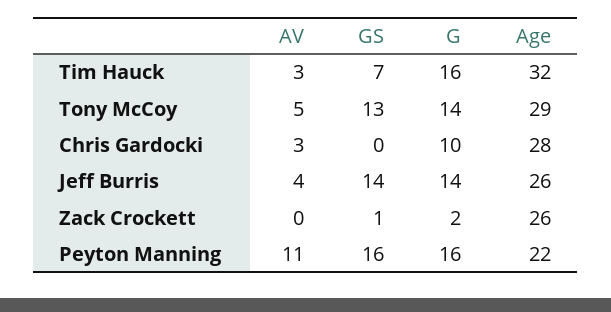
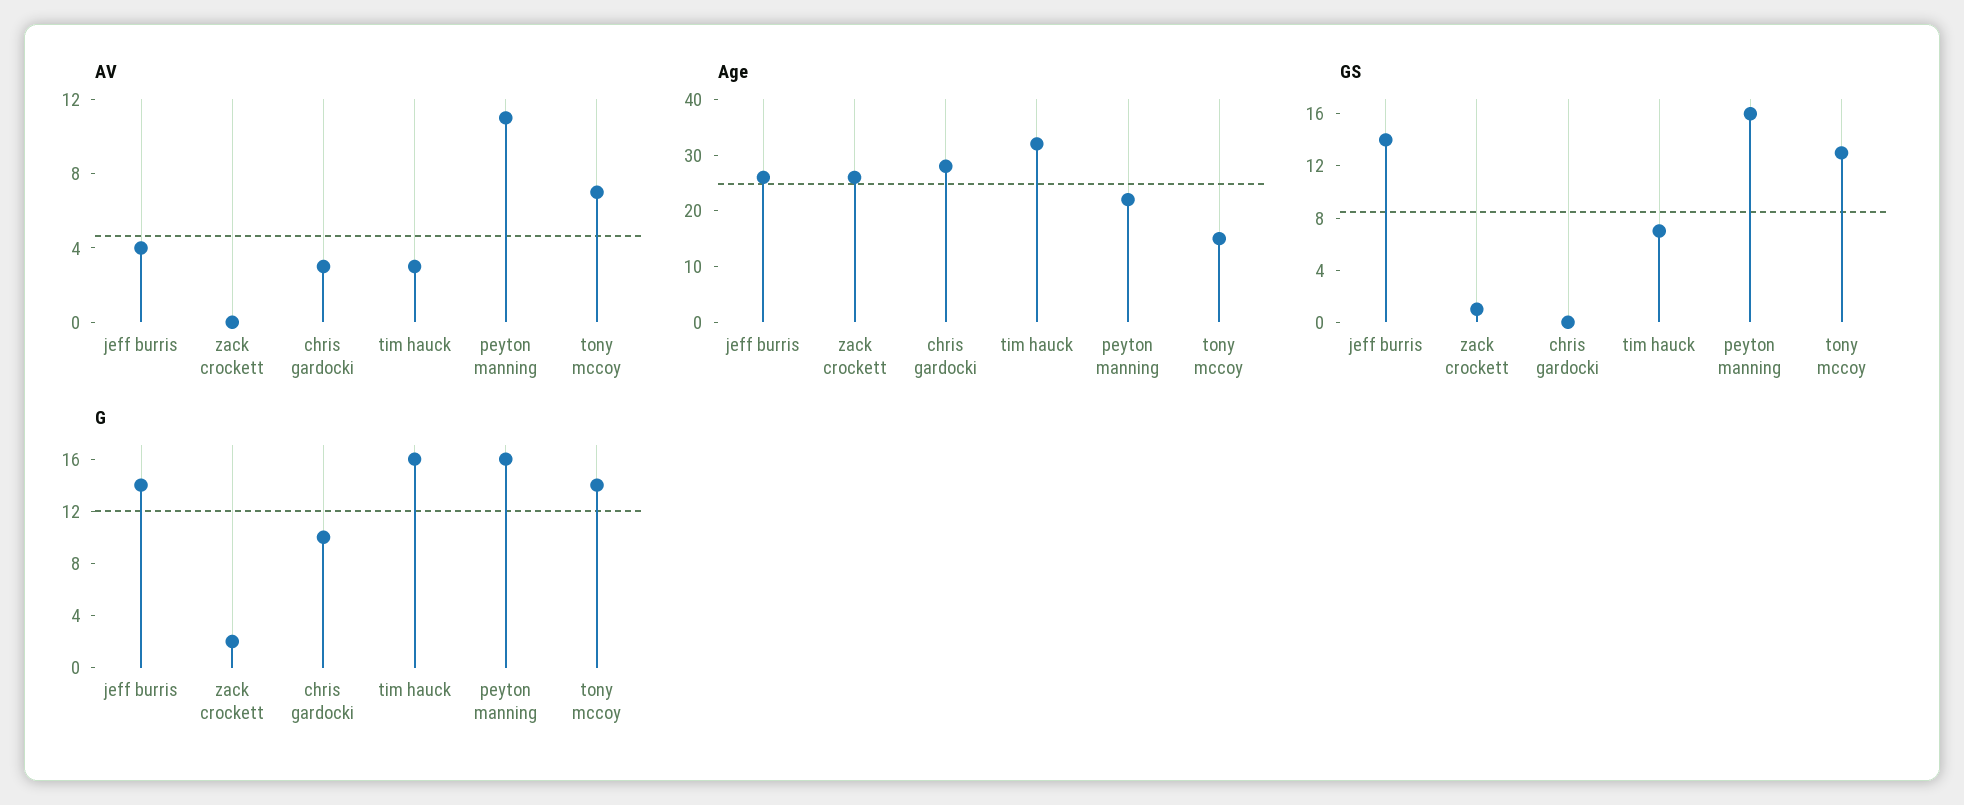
AV, Tony McCoy: 5 -> 7
Age, Tony McCoy: 29 -> 15

